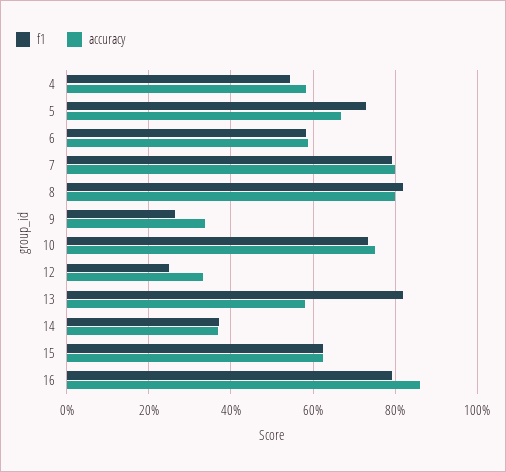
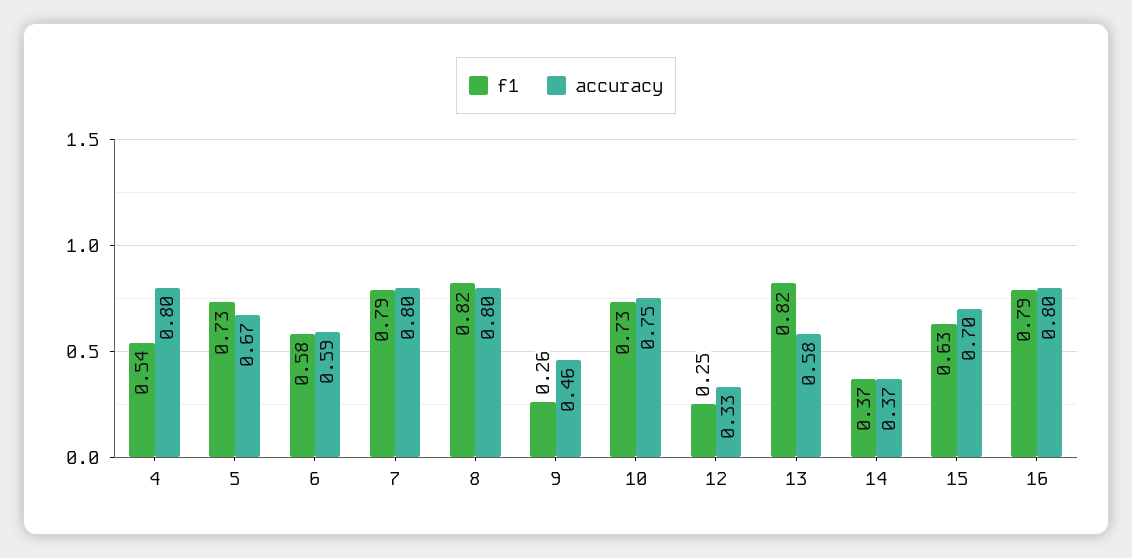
accuracy, 4: 0.58 -> 0.8
accuracy, 9: 0.34 -> 0.46
accuracy, 15: 0.62 -> 0.7
accuracy, 16: 0.86 -> 0.8

